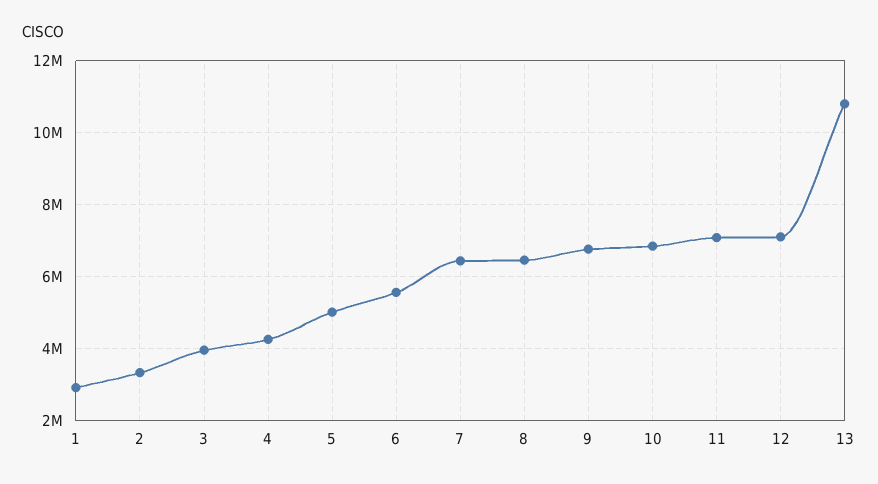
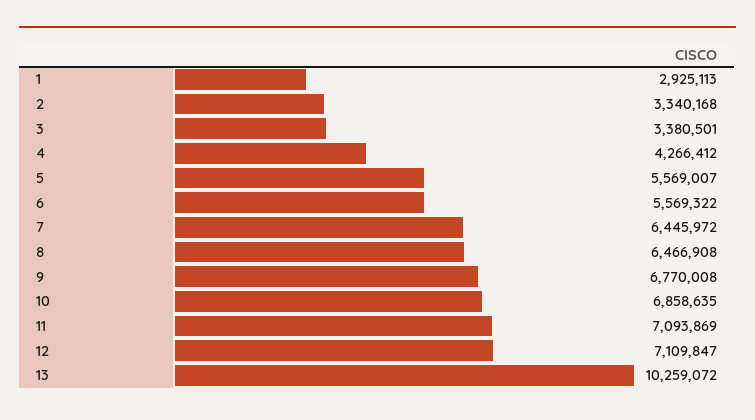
3: 4000000 -> 3380501
5: 5000000 -> 5569007
13: 10800000 -> 10259072

